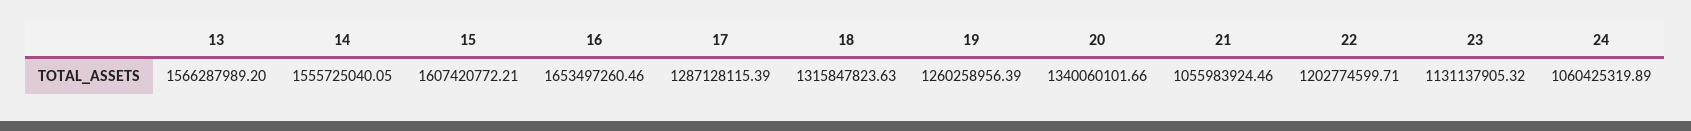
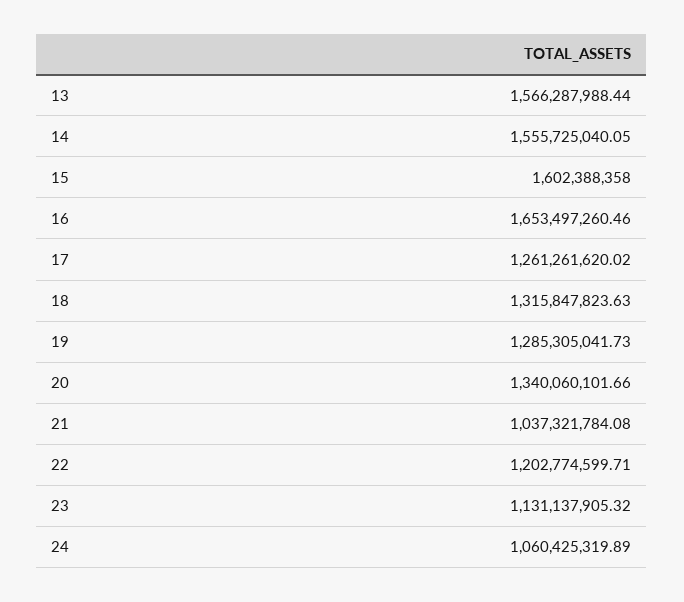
13: 1566287989.2 -> 1566287988.44
15: 1607420772.21 -> 1602388358
17: 1287128115.39 -> 1261261620.02
19: 1260258956.39 -> 1285305041.73
21: 1055983924.46 -> 1037321784.08

